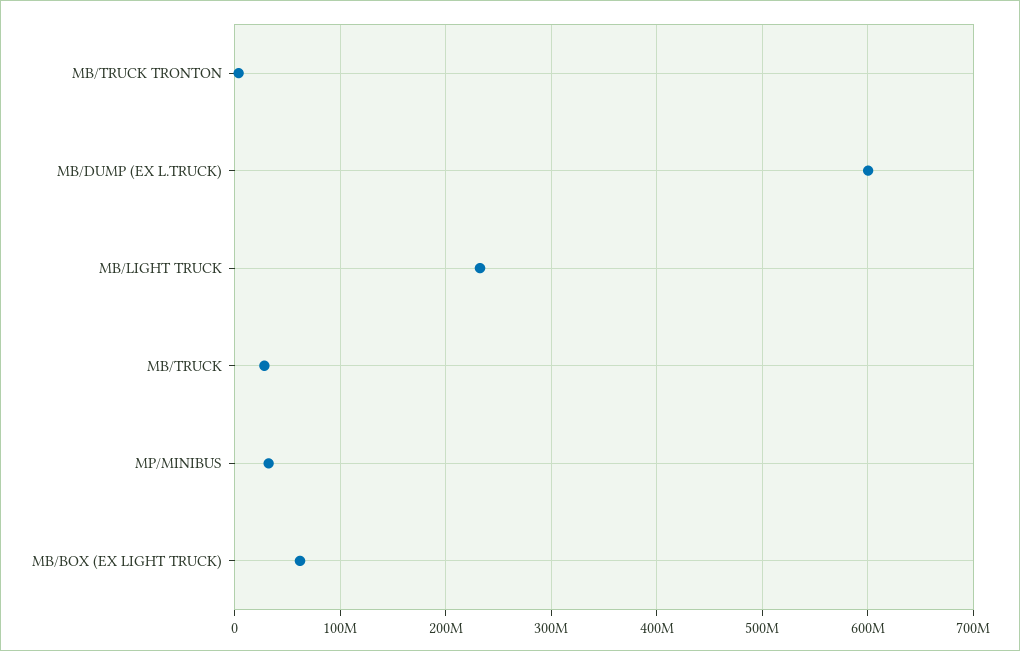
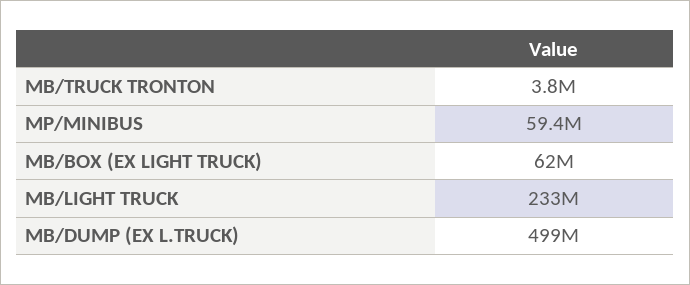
MB/DUMP (EX L.TRUCK): 600000000 -> 499000000
MB/TRUCK: 30000000 -> none
MP/MINIBUS: 30000000 -> 59400000

